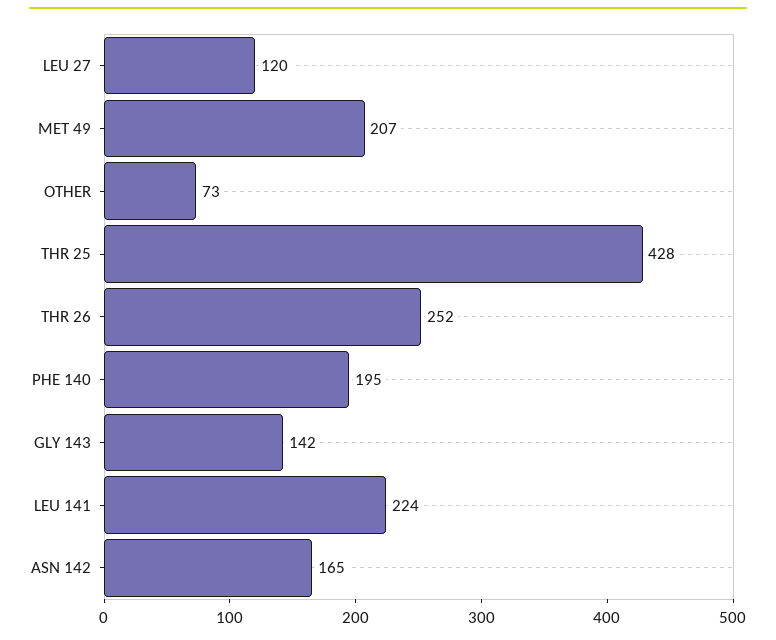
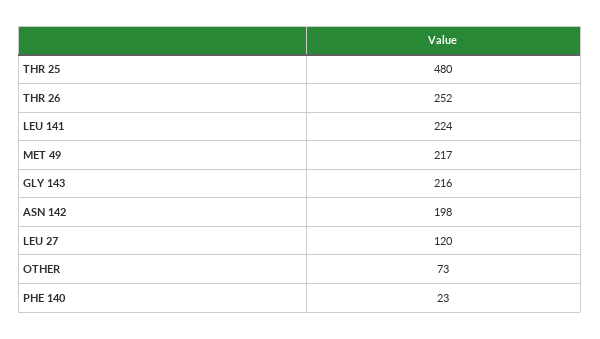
MET 49: 207 -> 217
THR 25: 428 -> 480
PHE 140: 195 -> 23
GLY 143: 142 -> 216
ASN 142: 165 -> 198

